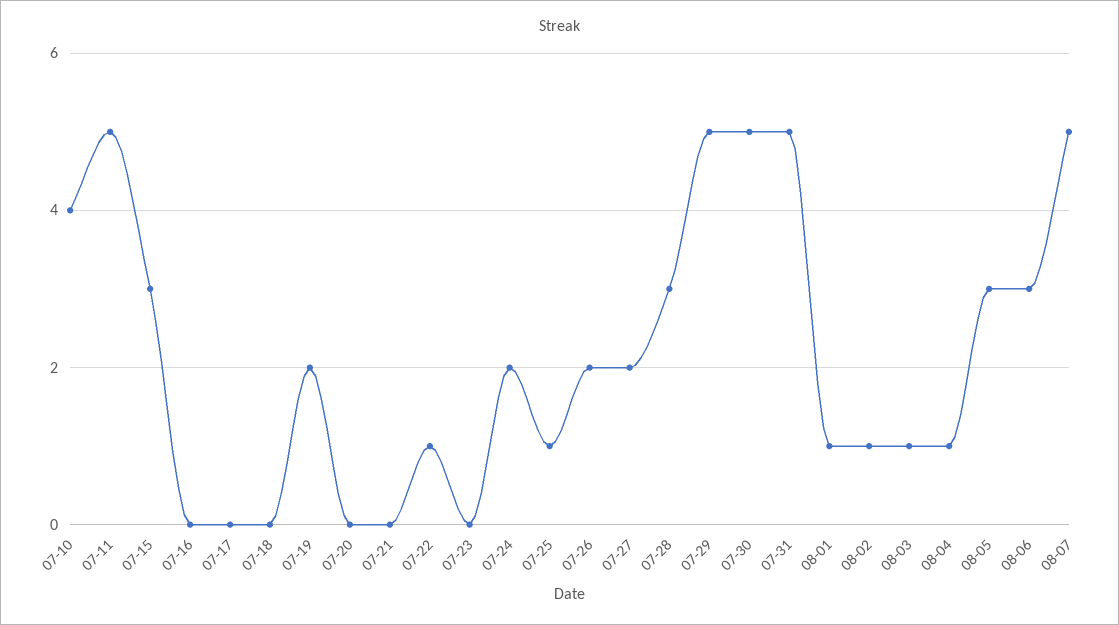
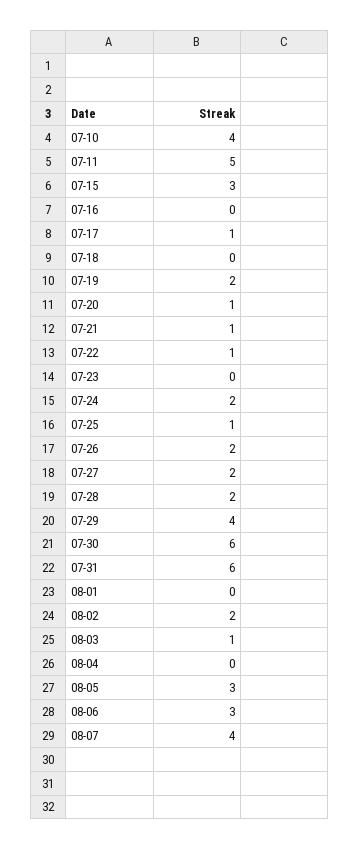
07-17: 0 -> 1
07-20: 0 -> 1
07-21: 0 -> 1
07-28: 3 -> 2
07-29: 5 -> 4
07-30: 5 -> 6
07-31: 5 -> 6
08-01: 1 -> 0
08-02: 1 -> 2
08-04: 1 -> 0
08-07: 5 -> 4

